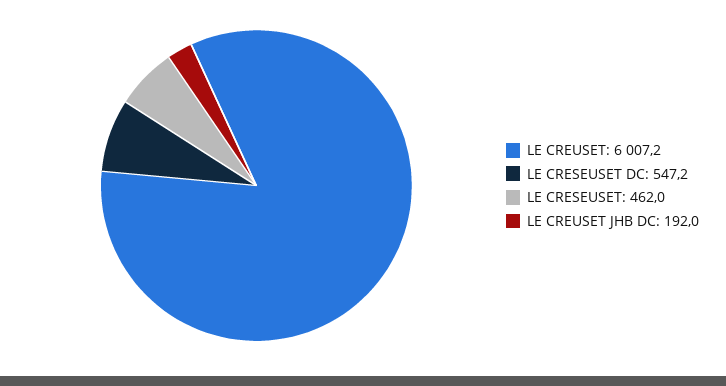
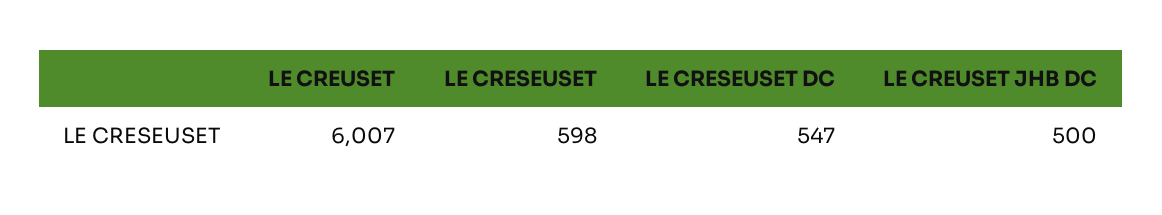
LE CRESEUSET: 462 -> 598
LE CREUSET JHB DC: 192 -> 500

